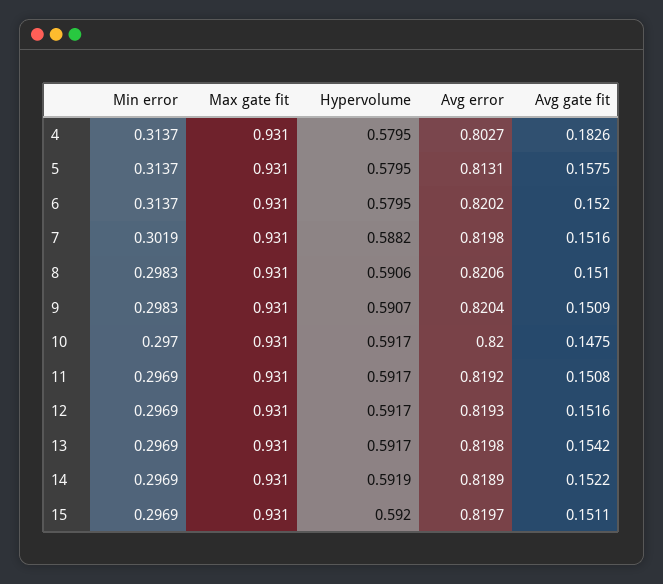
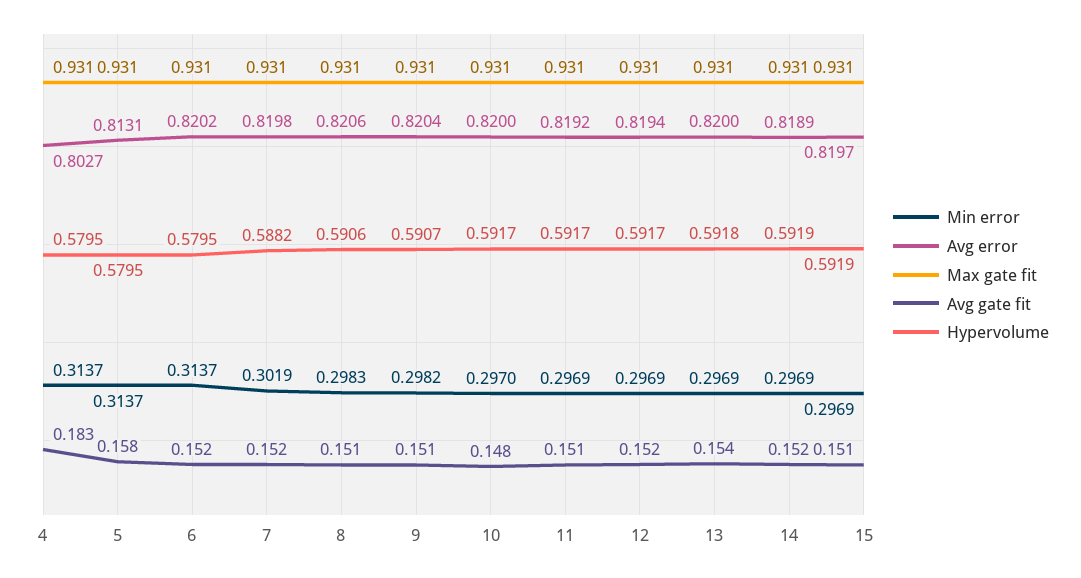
Min error, 9: 0.2983 -> 0.2982
Avg error, 12: 0.8193 -> 0.8194
Hypervolume, 13: 0.5917 -> 0.5918
Avg error, 13: 0.8198 -> 0.82
Hypervolume, 15: 0.592 -> 0.5919

